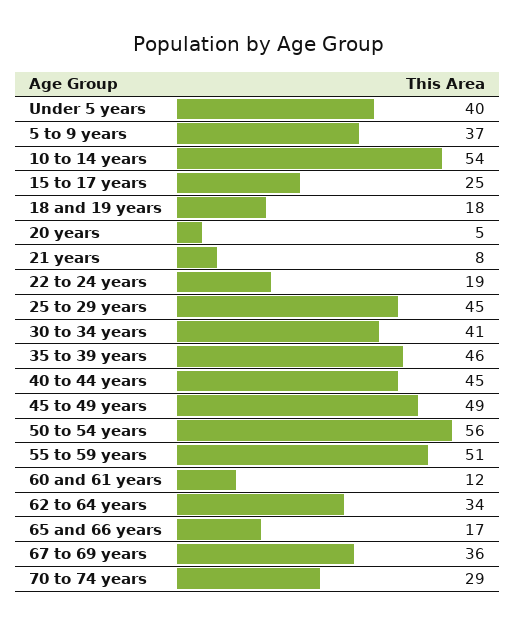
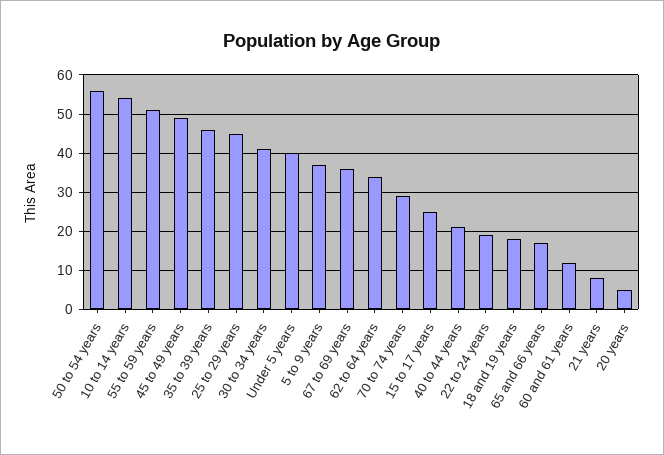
40 to 44 years: 45 -> 20

